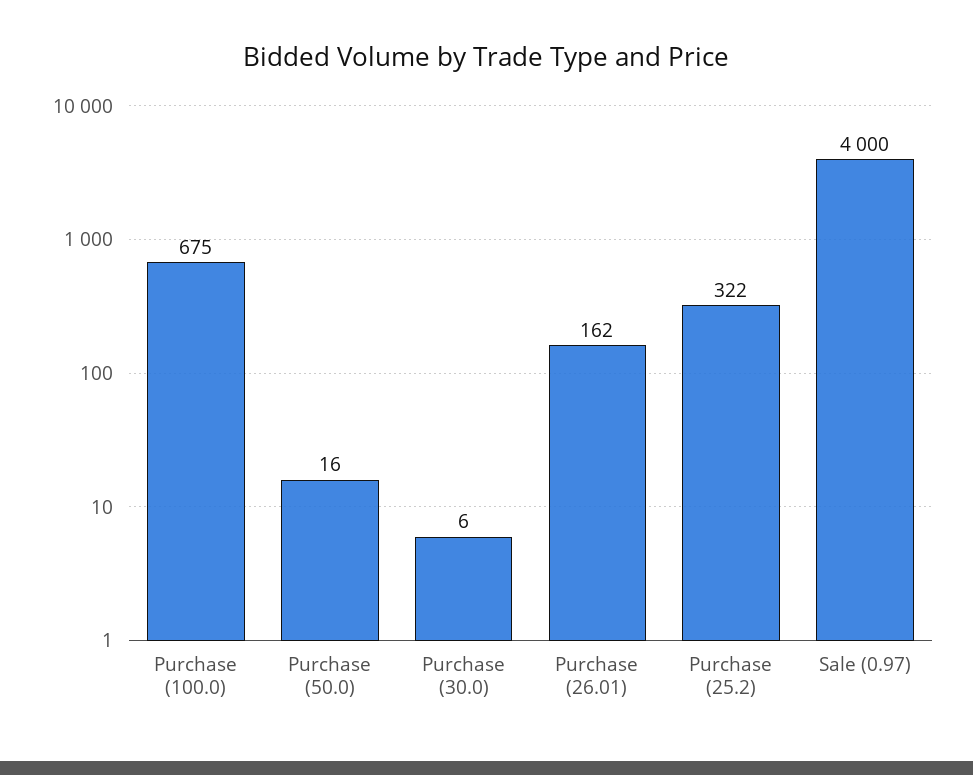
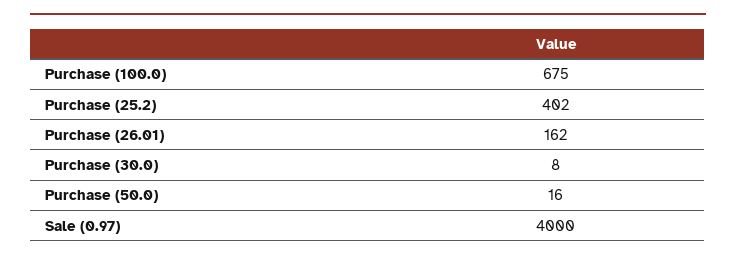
Purchase (30.0): 6 -> 8
Purchase (25.2): 322 -> 402

